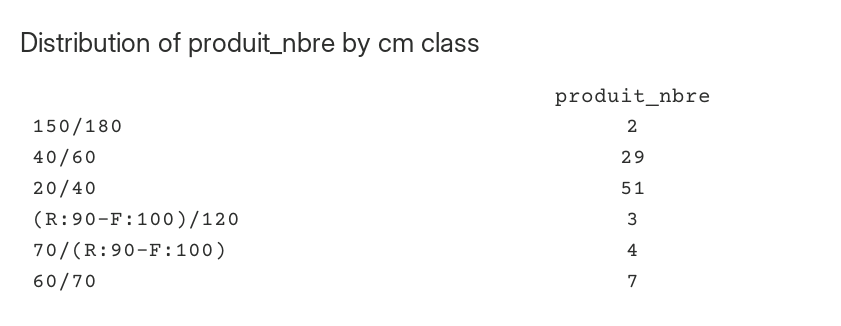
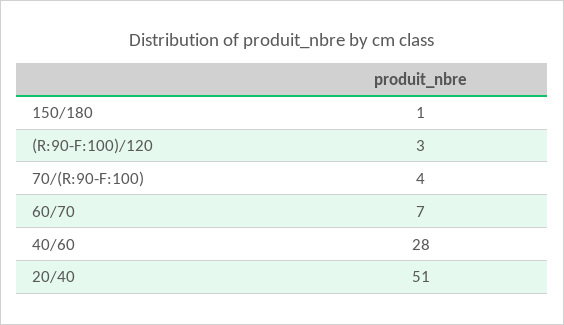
150/180: 2 -> 1
40/60: 29 -> 28

